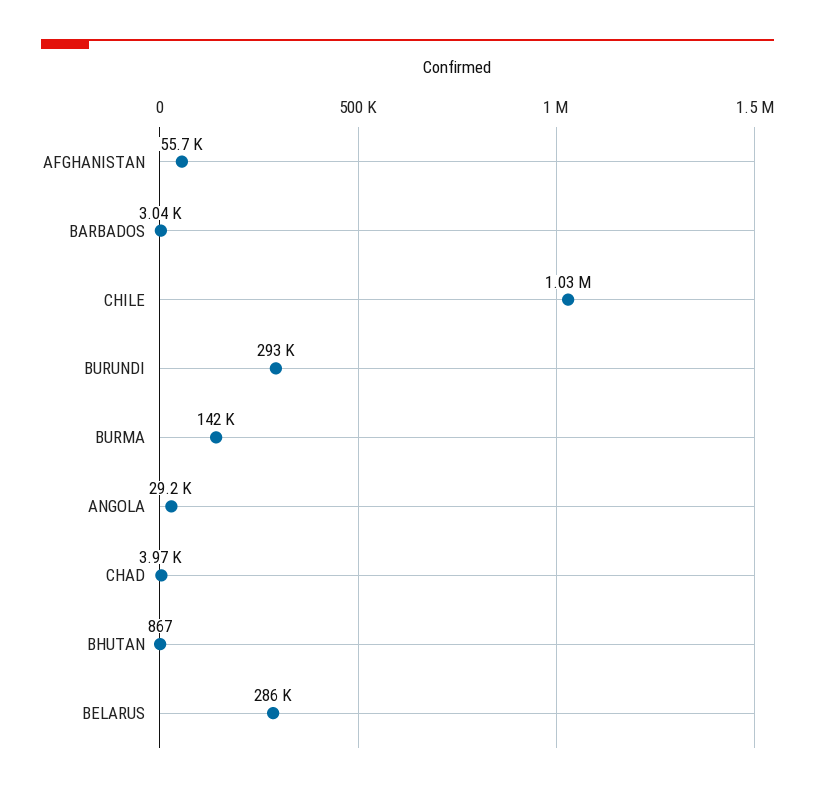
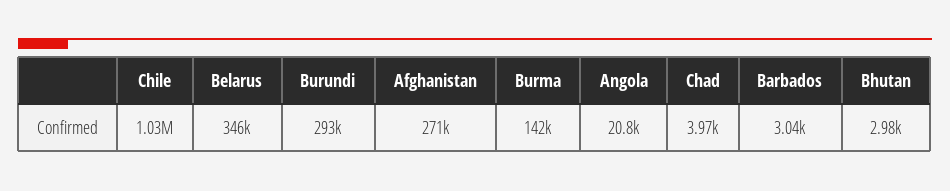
AFGHANISTAN: 55700 -> 271000
ANGOLA: 29200 -> 20800
BHUTAN: 867 -> 2980
BELARUS: 286000 -> 346000

